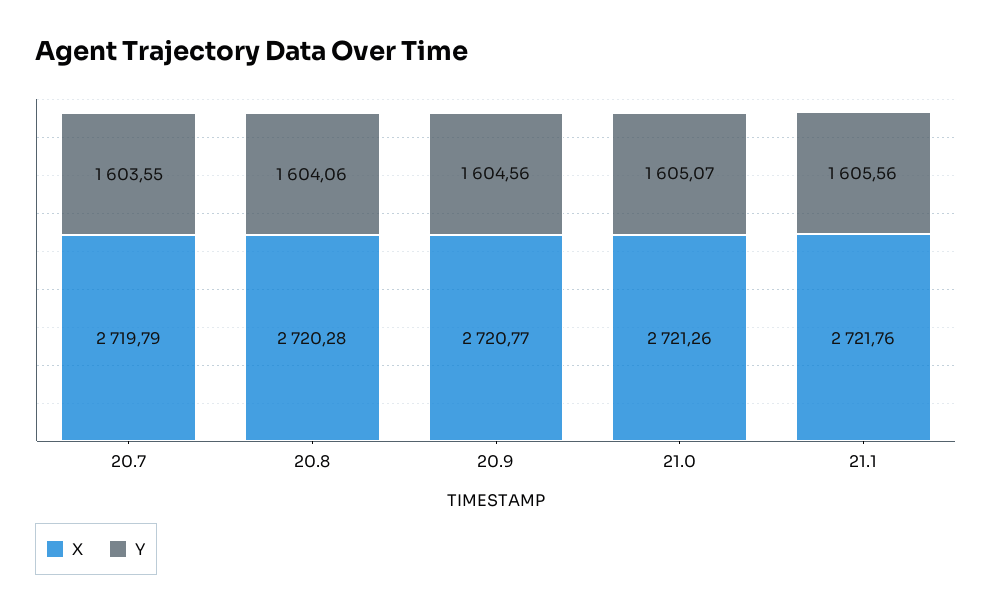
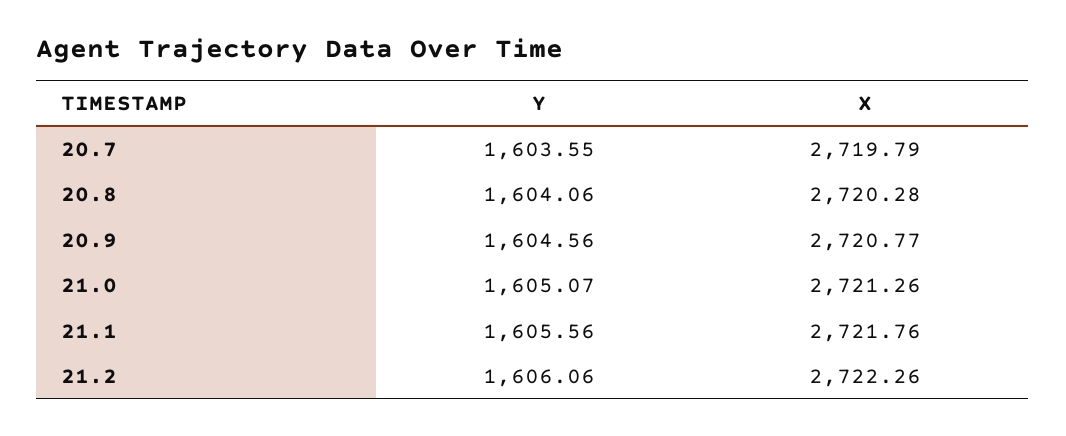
Y, 21.2: none -> 1606.06
X, 21.2: none -> 2722.26

